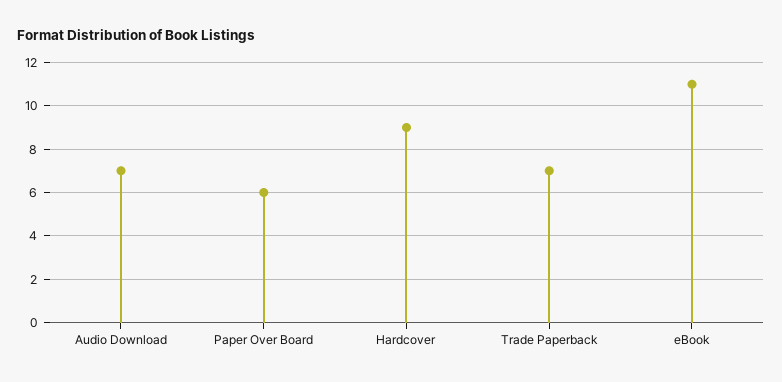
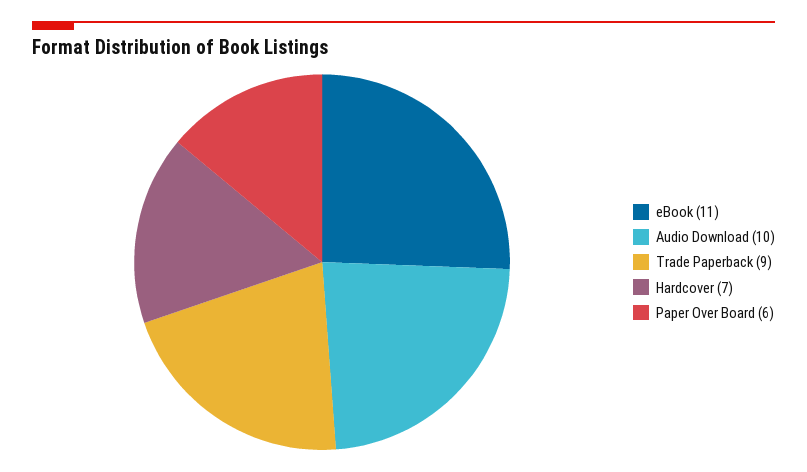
Audio Download: 7 -> 10
Hardcover: 9 -> 7
Trade Paperback: 7 -> 9

